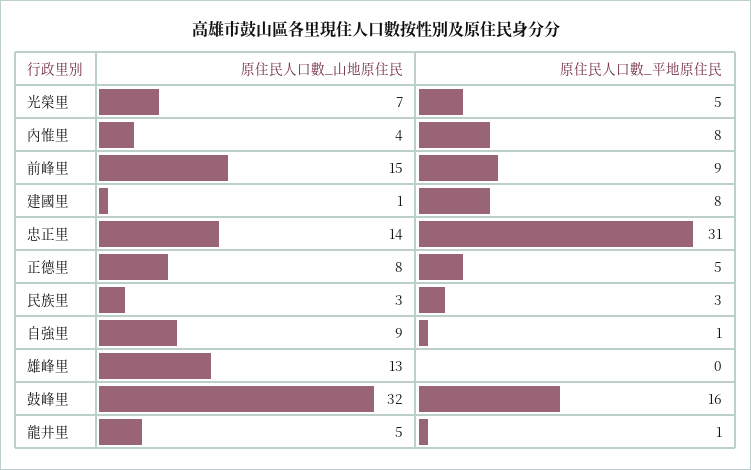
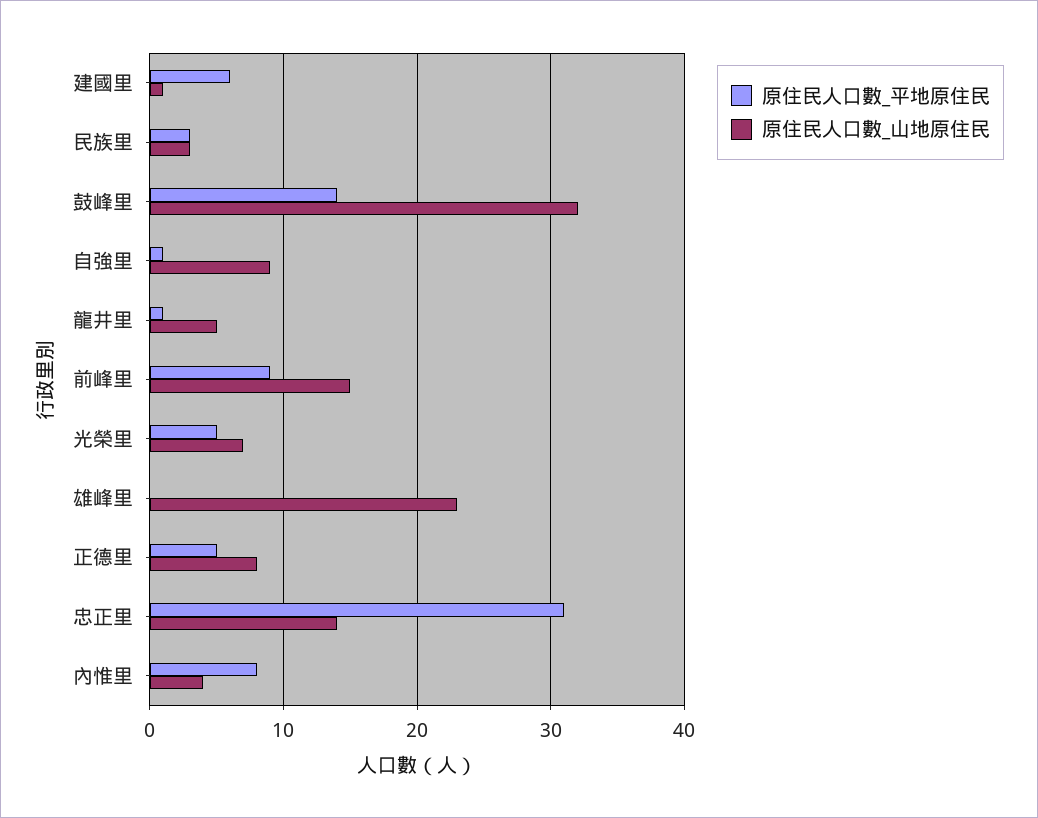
原住民人口數_平地原住民, 建國里: 8 -> 6
原住民人口數_山地原住民, 雄峰里: 13 -> 23
原住民人口數_平地原住民, 鼓峰里: 16 -> 14

